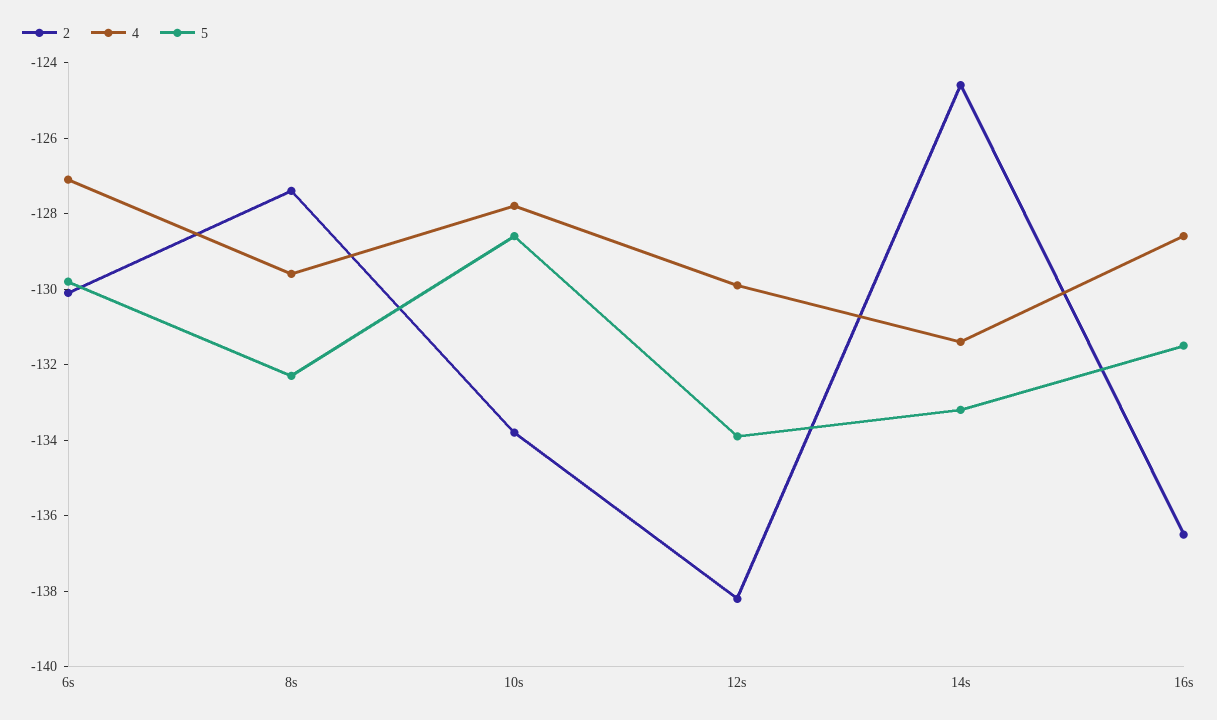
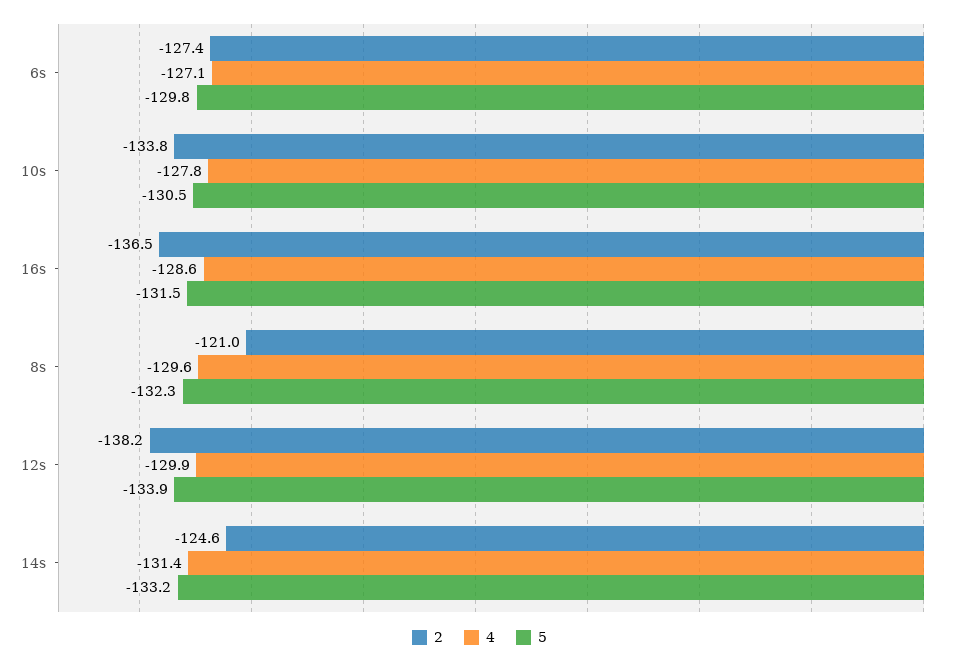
2, 6s: -130 -> -127.4
2, 8s: -127.5 -> -121
5, 10s: -128.5 -> -130.5

